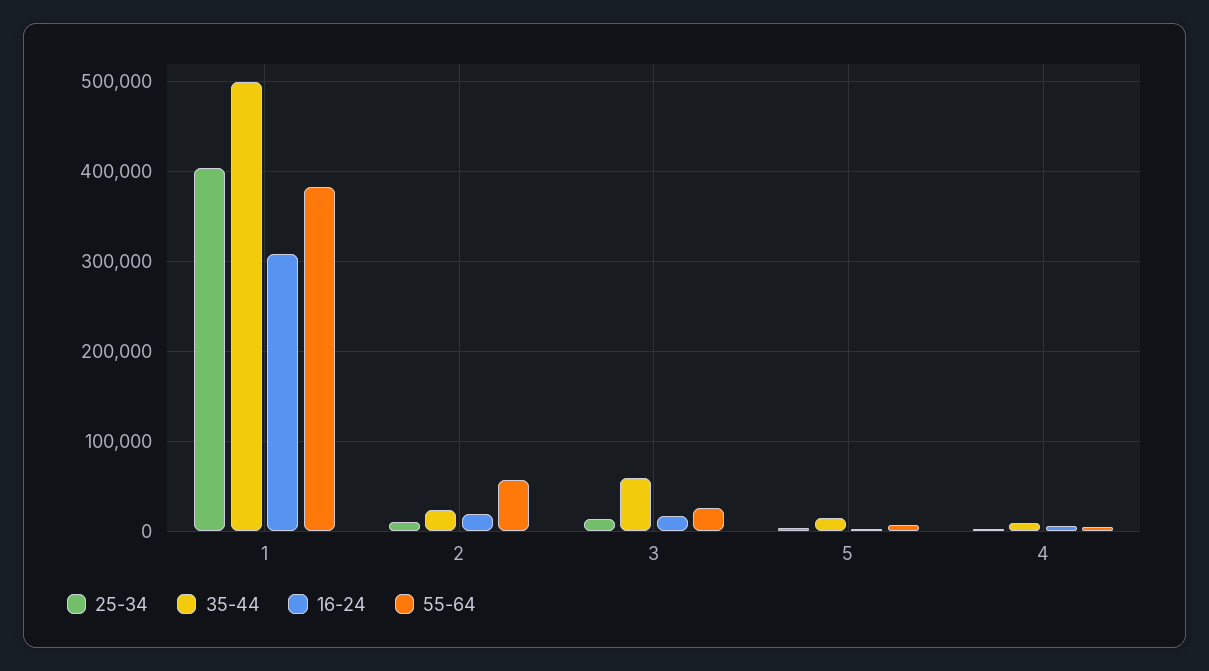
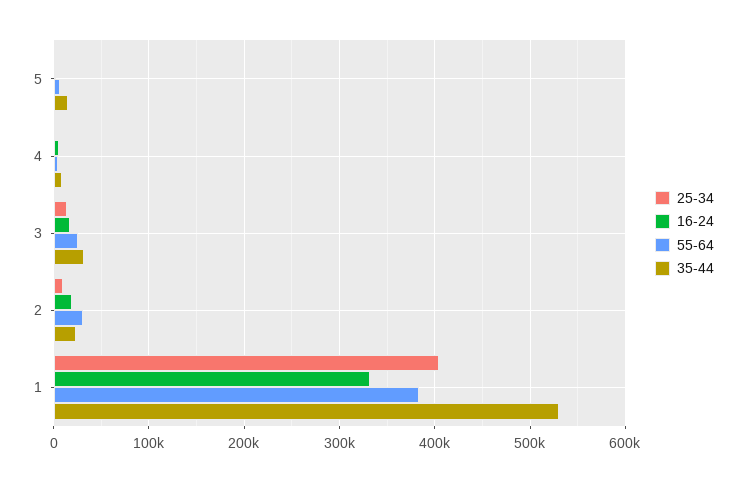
35-44, 1: 500000 -> 530000
16-24, 1: 310000 -> 330000
55-64, 2: 60000 -> 30000
35-44, 3: 60000 -> 30000

